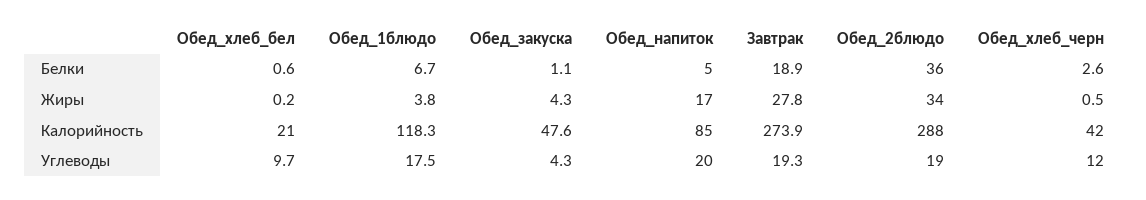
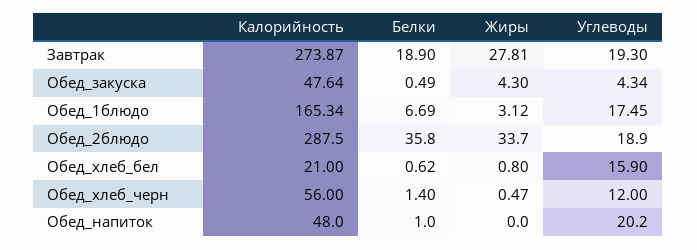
Обед_закуска, Белки: 1.1 -> 0.49
Обед_напиток, Белки: 5 -> 1
Обед_хлеб_черн, Белки: 2.6 -> 1.4
Обед_хлеб_бел, Жиры: 0.2 -> 0.8
Обед_1блюдо, Жиры: 3.8 -> 3.12
Обед_напиток, Жиры: 17 -> 0
Обед_1блюдо, Калорийность: 118.3 -> 165.34
Обед_напиток, Калорийность: 85 -> 48
Обед_хлеб_черн, Калорийность: 42 -> 56
Обед_хлеб_бел, Углеводы: 9.7 -> 15.9

